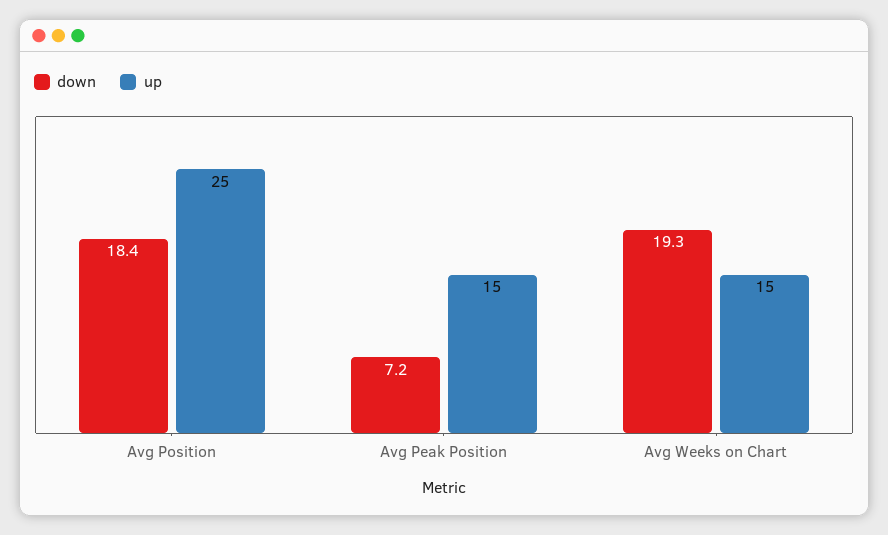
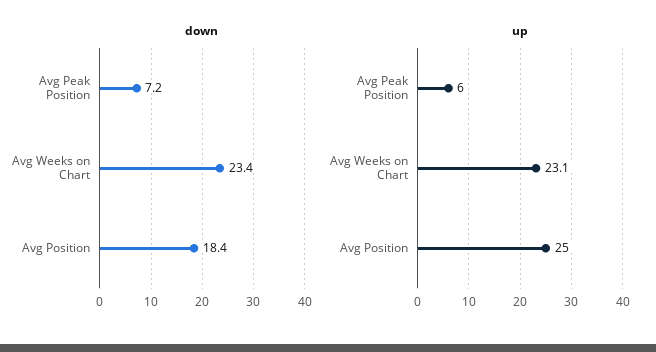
up, Avg Peak Position: 15 -> 6
down, Avg Weeks on Chart: 19.3 -> 23.4
up, Avg Weeks on Chart: 15 -> 23.1

